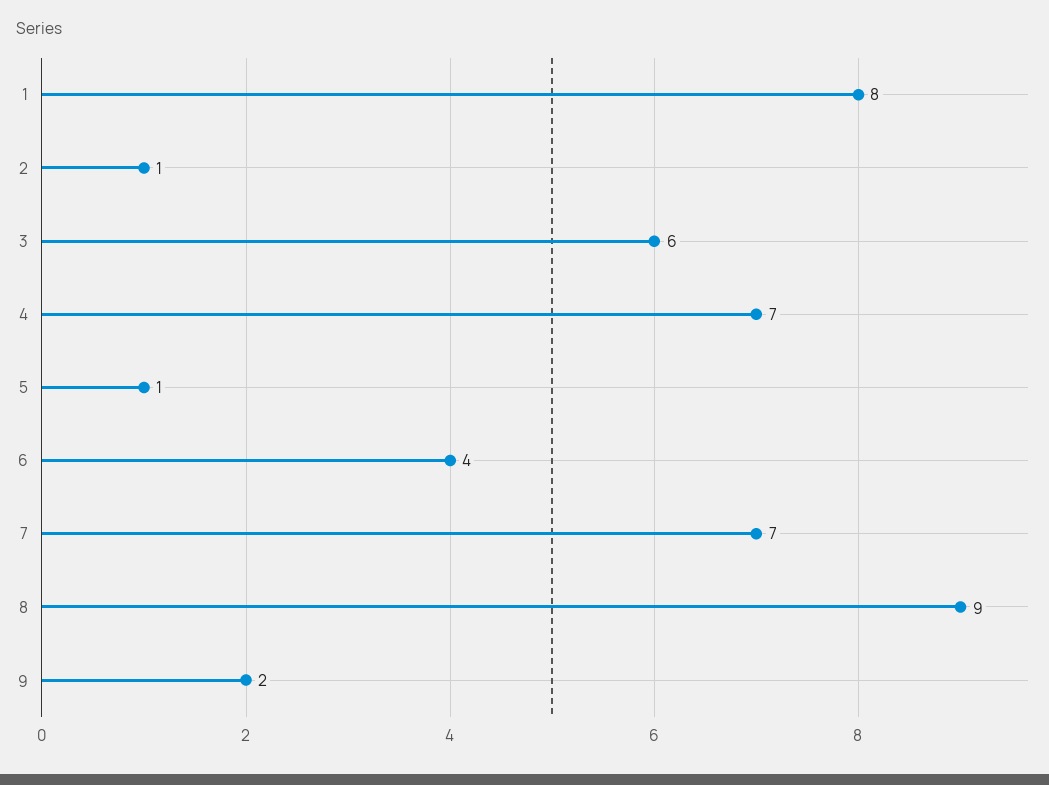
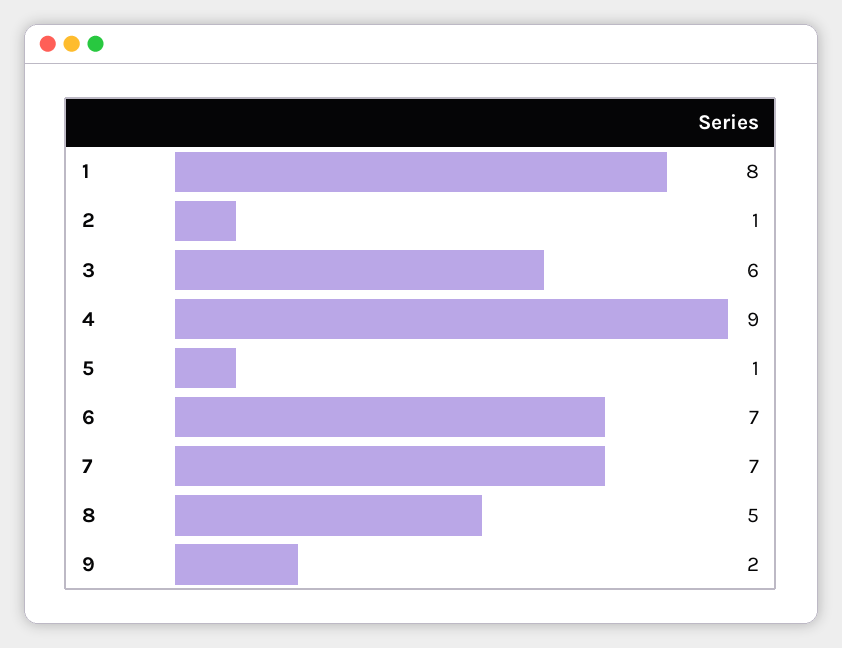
4: 7 -> 9
6: 4 -> 7
8: 9 -> 5

